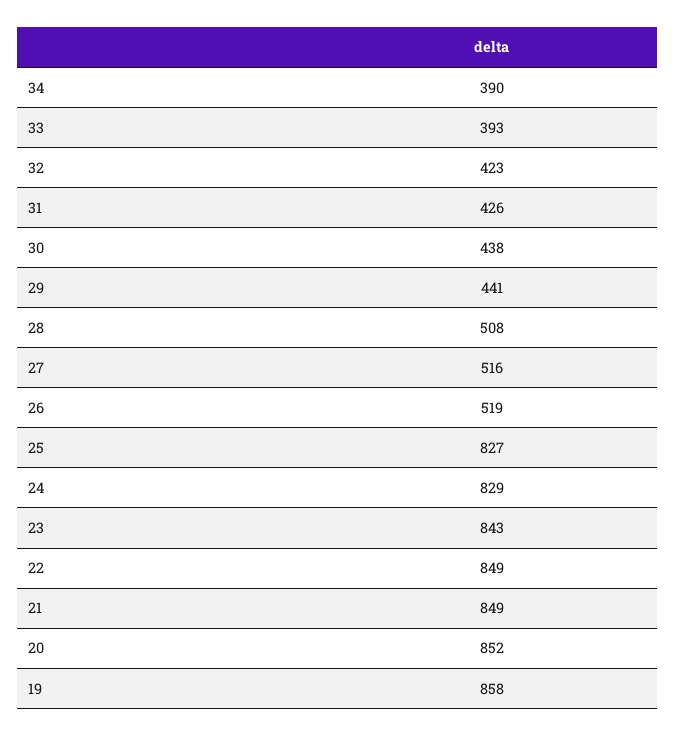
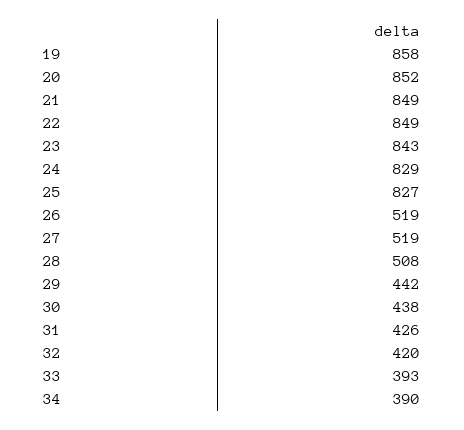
32: 423 -> 420
29: 441 -> 442
27: 516 -> 519

